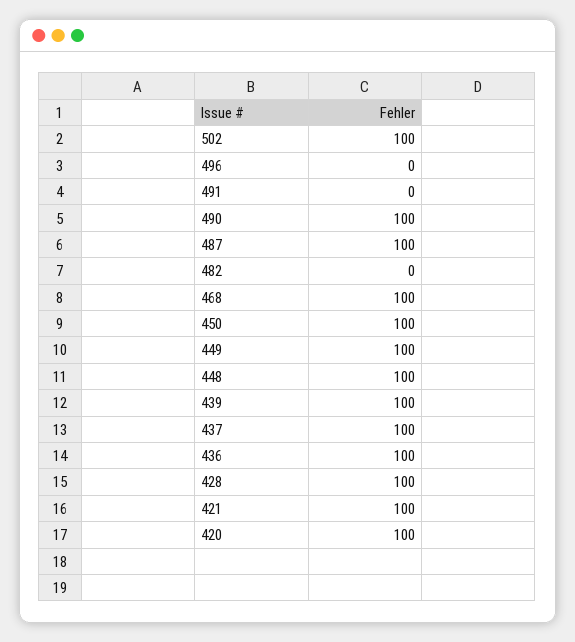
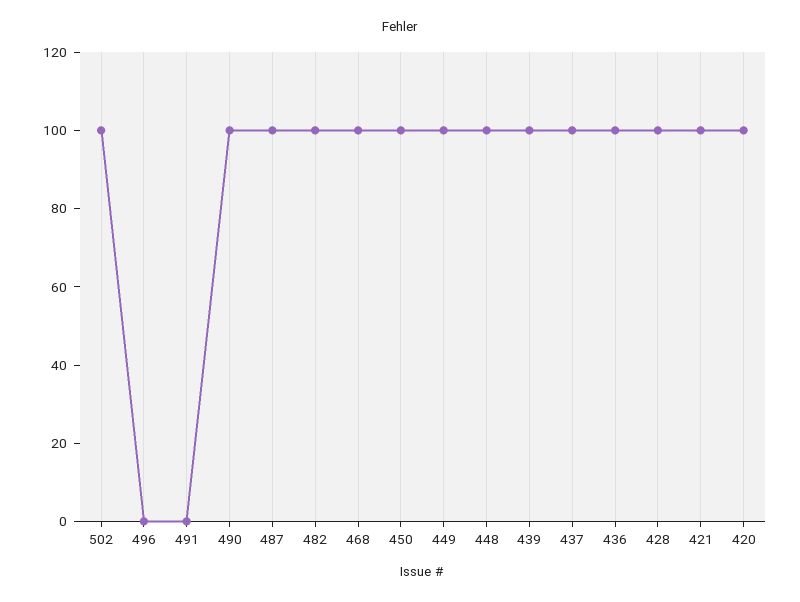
482: 0 -> 100

